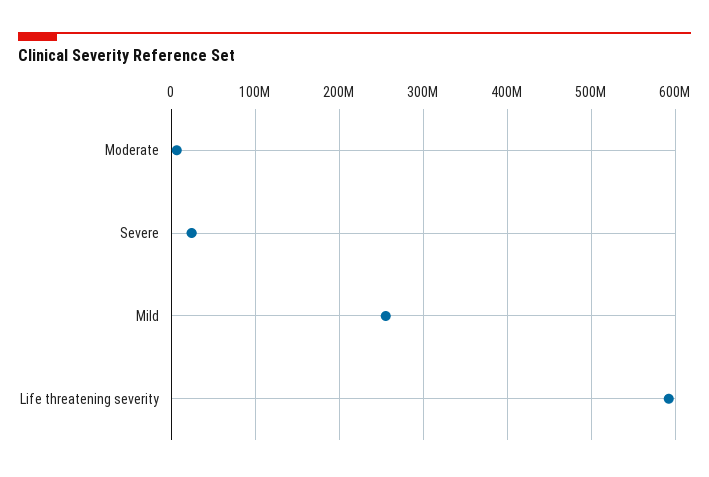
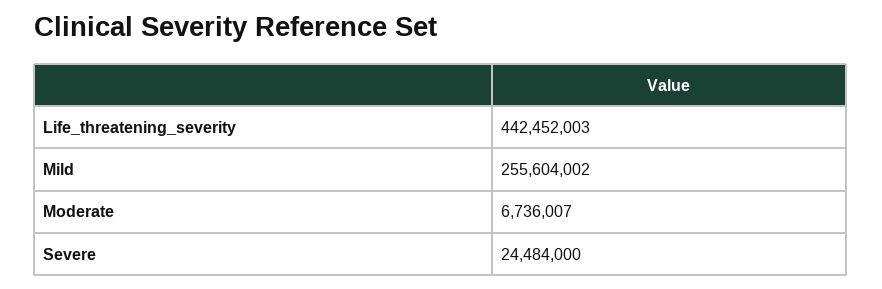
Life threatening severity: 590000000 -> 442452003

